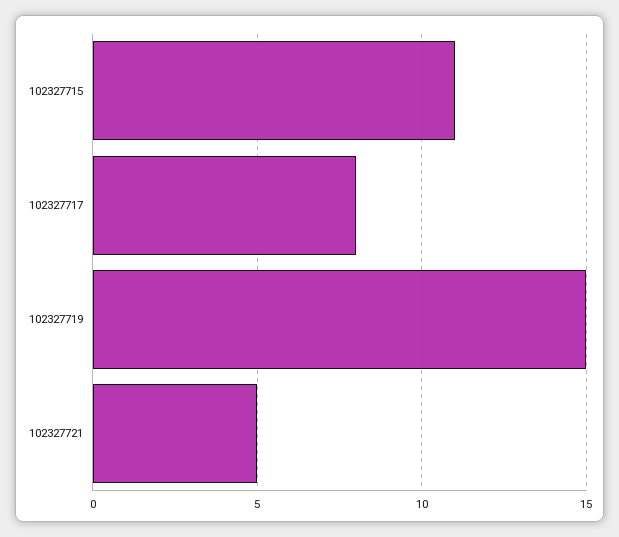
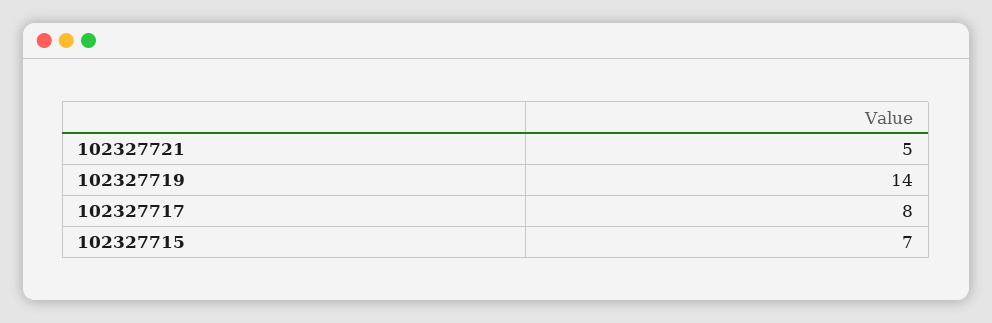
102327715: 11 -> 7
102327719: 15 -> 14

